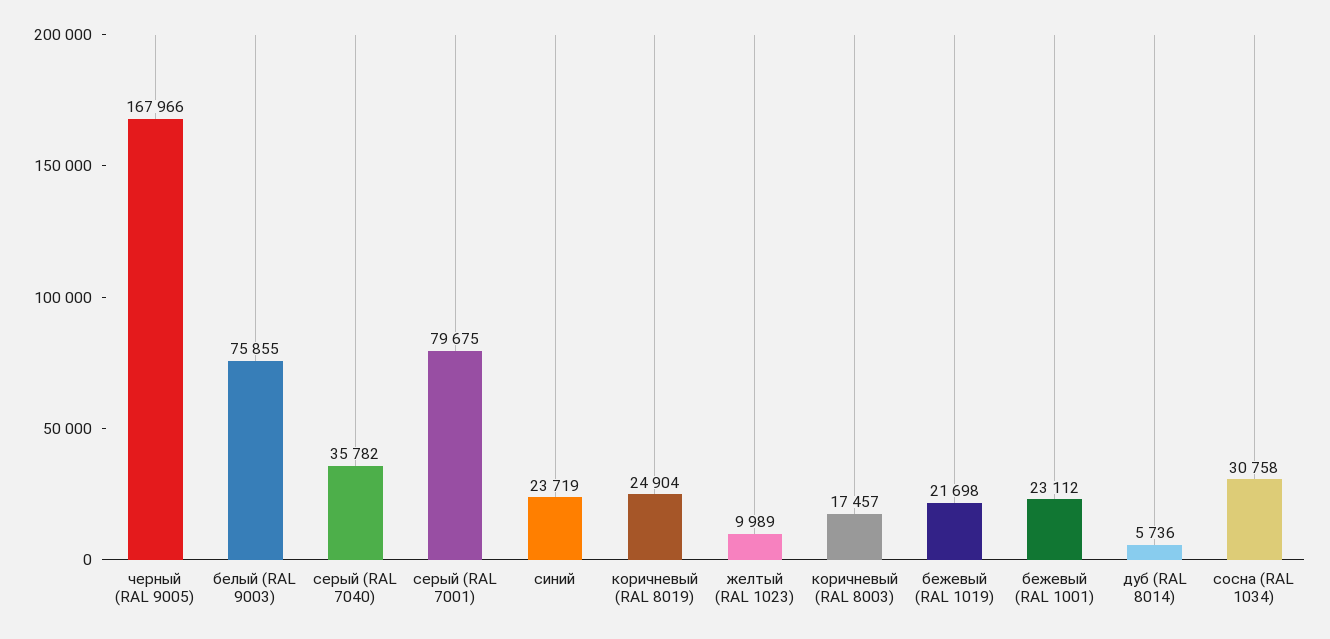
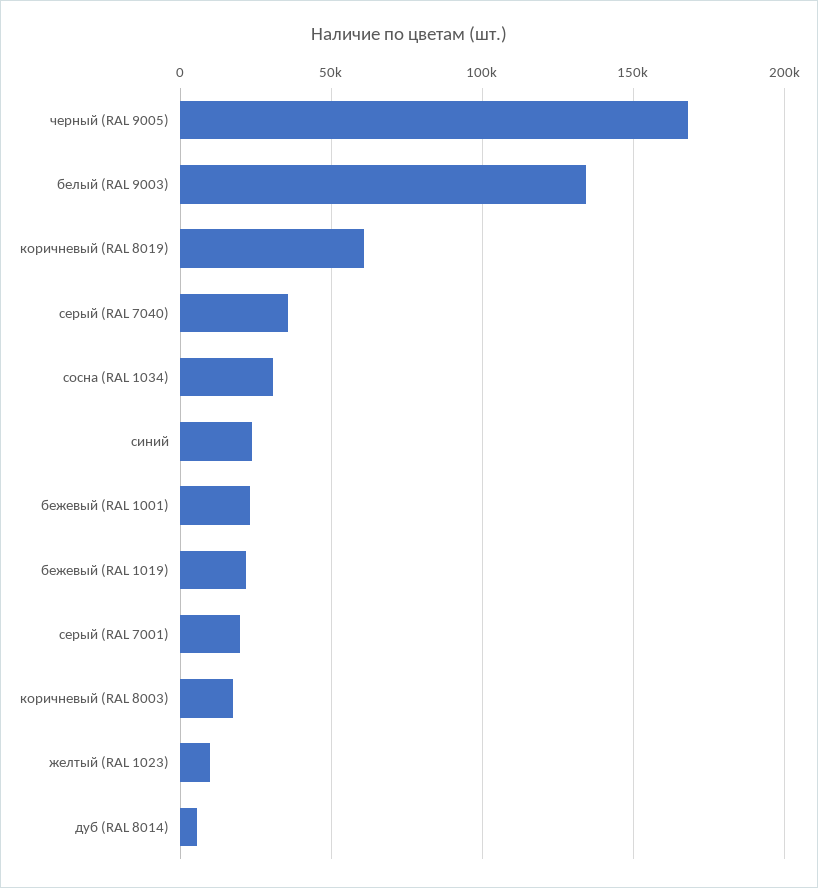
белый (RAL 9003): 75855 -> 135000
серый (RAL 7001): 79675 -> 20000
коричневый (RAL 8019): 24904 -> 60000

